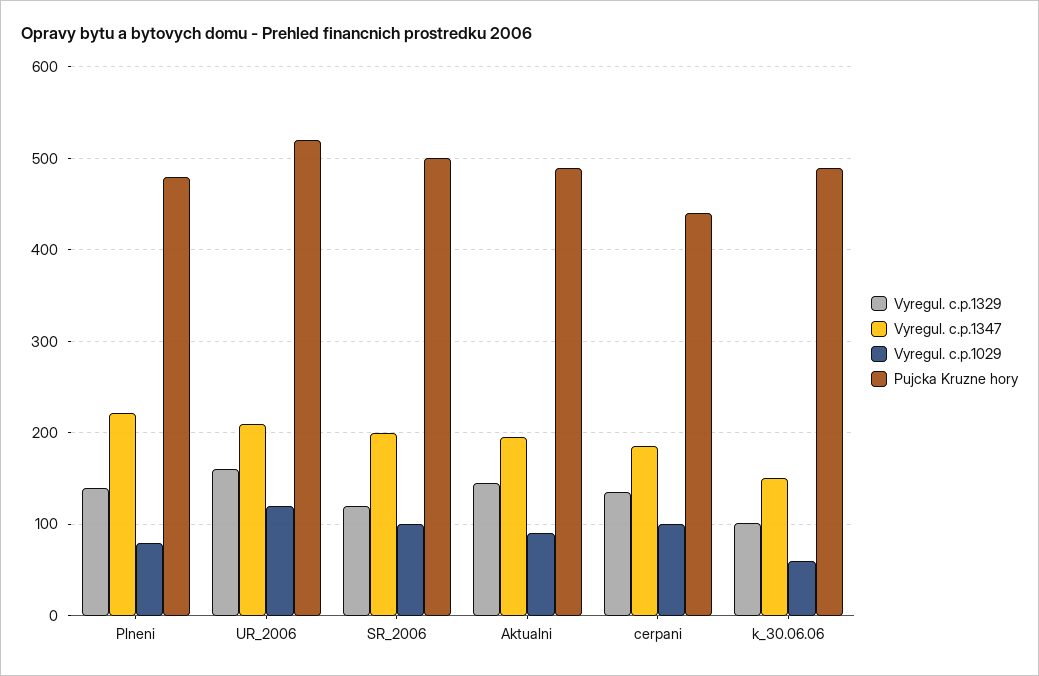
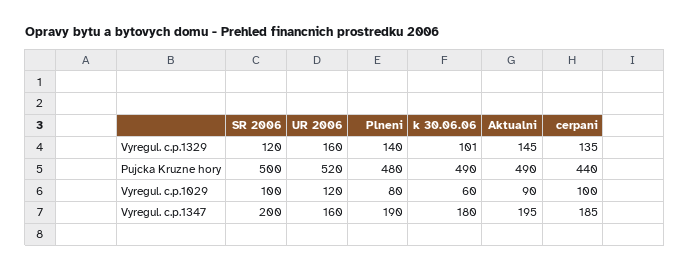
Vyregul. c.p.1347, Plneni: 220 -> 190
Vyregul. c.p.1347, UR_2006: 210 -> 160
Vyregul. c.p.1347, k_30.06.06: 150 -> 180

